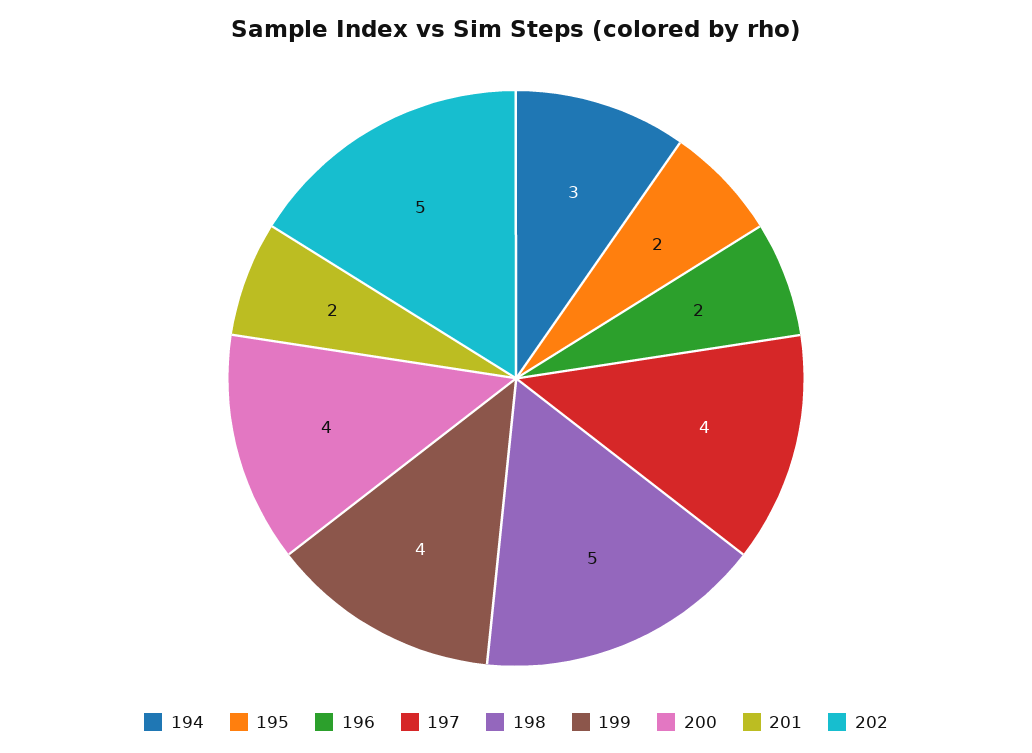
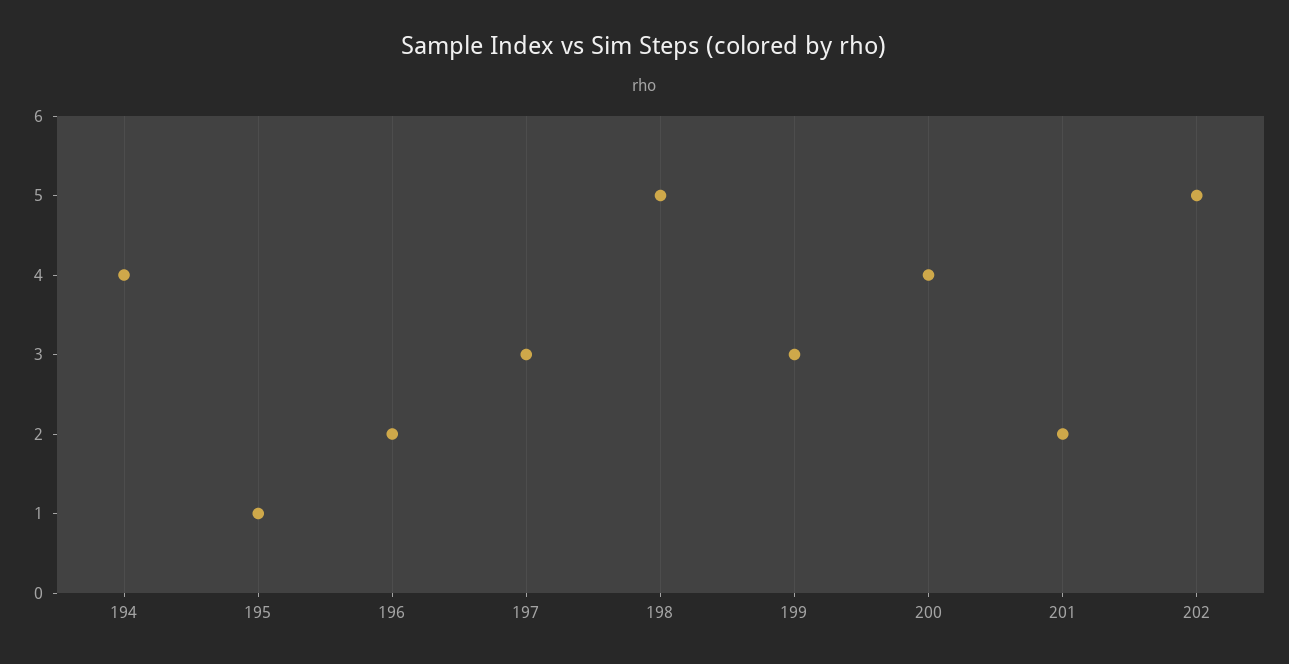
194: 3 -> 4
195: 2 -> 1
197: 4 -> 3
199: 4 -> 3

